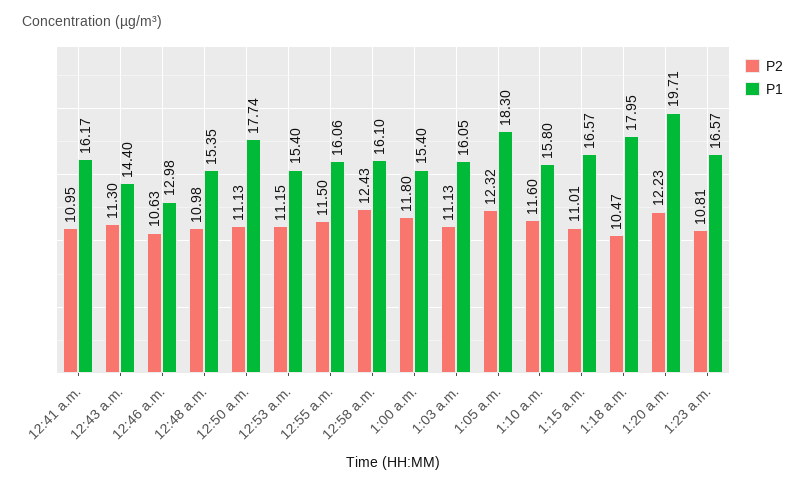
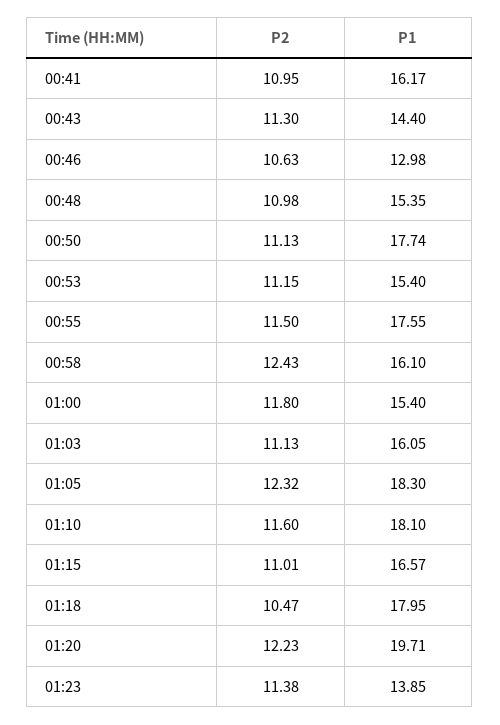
P1, 12:55 a.m.: 16.06 -> 17.55
P1, 1:10 a.m.: 15.8 -> 18.1
P2, 1:23 a.m.: 10.81 -> 11.38
P1, 1:23 a.m.: 16.57 -> 13.85

